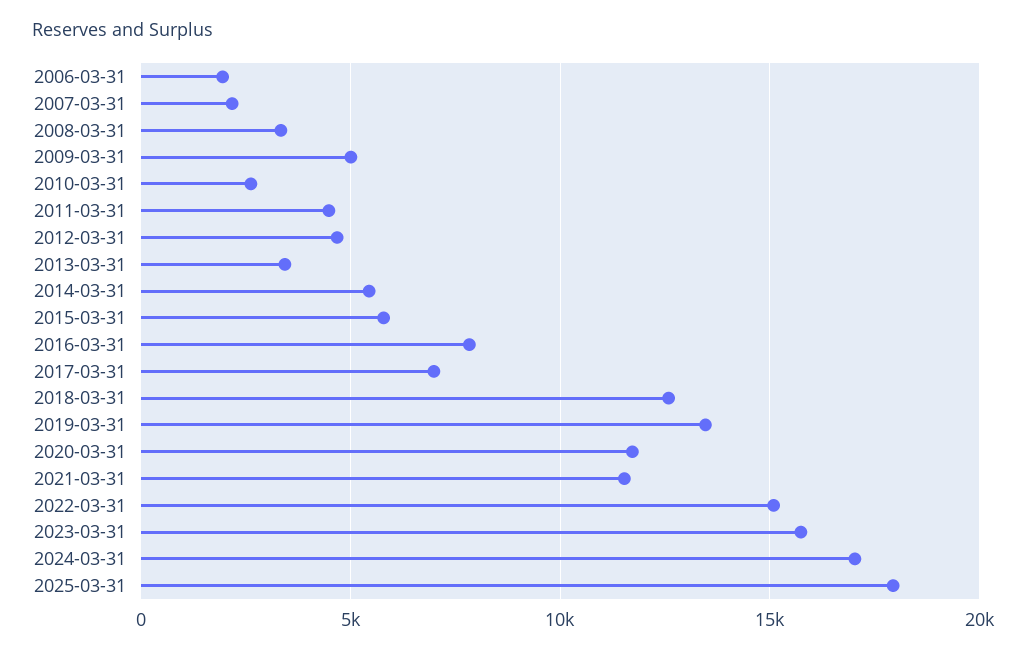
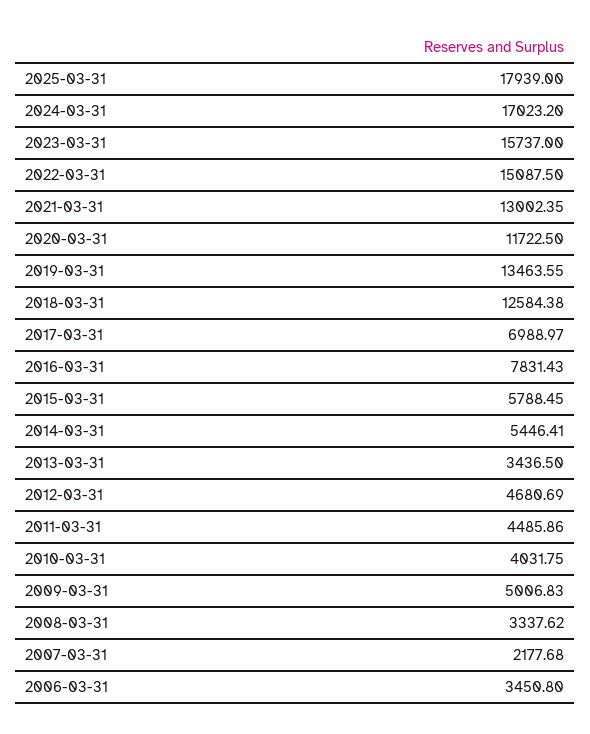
2006-03-31: 2000 -> 3450.8
2010-03-31: 2500 -> 4031.75
2021-03-31: 11500 -> 13002.35

